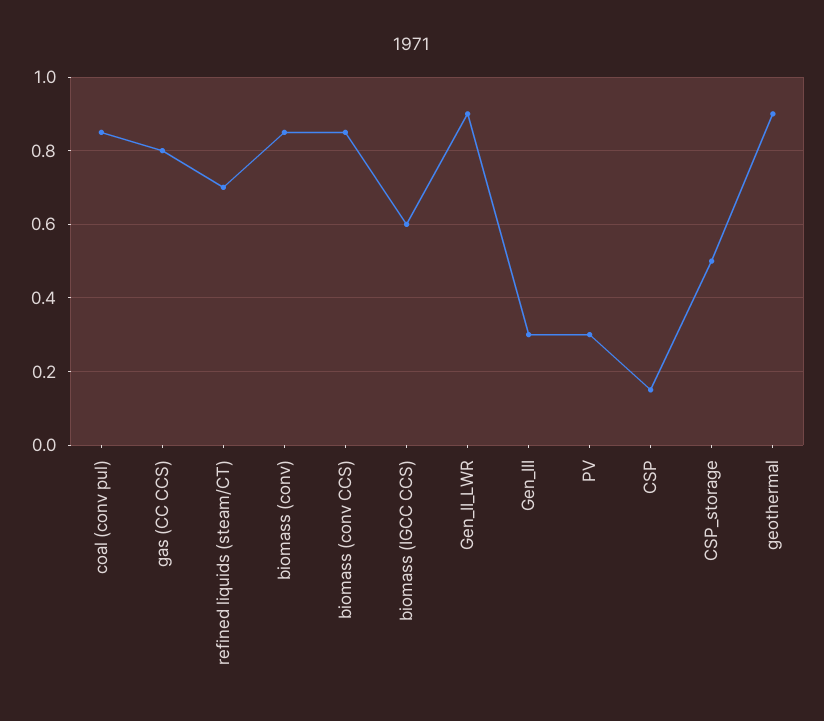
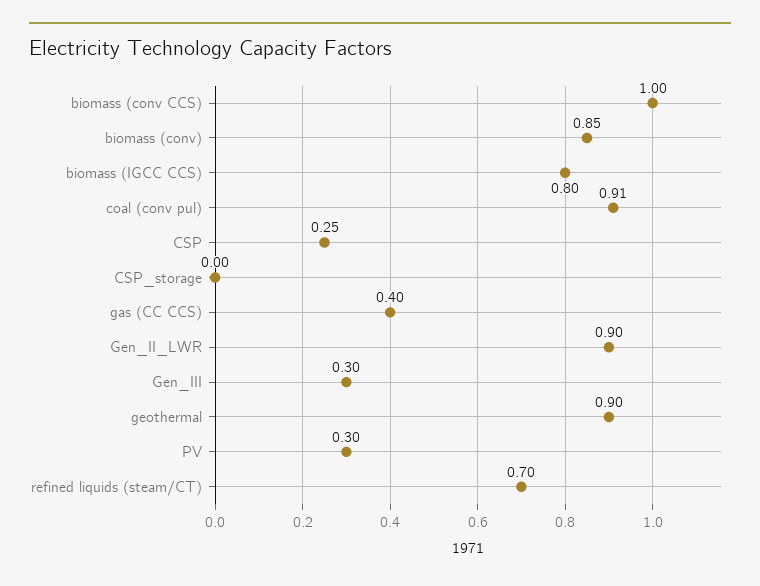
coal (conv pul): 0.85 -> 0.91
gas (CC CCS): 0.8 -> 0.4
biomass (conv CCS): 0.85 -> 1
biomass (IGCC CCS): 0.6 -> 0.8
CSP: 0.15 -> 0.25
CSP_storage: 0.5 -> 0

